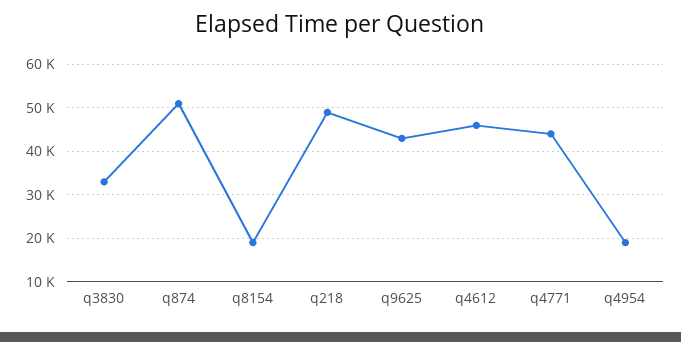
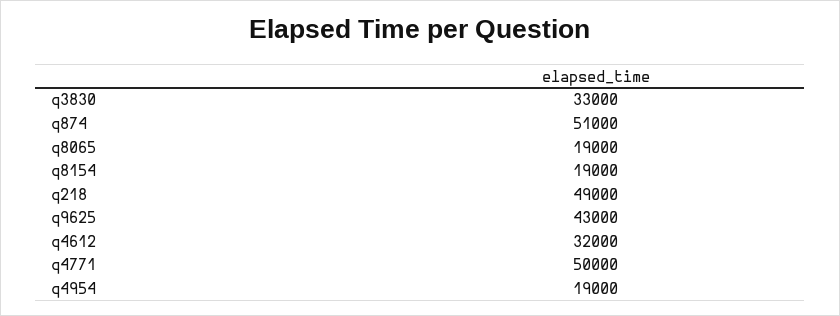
q4612: 46000 -> 32000
q4771: 44000 -> 50000
q8065: none -> 19000

